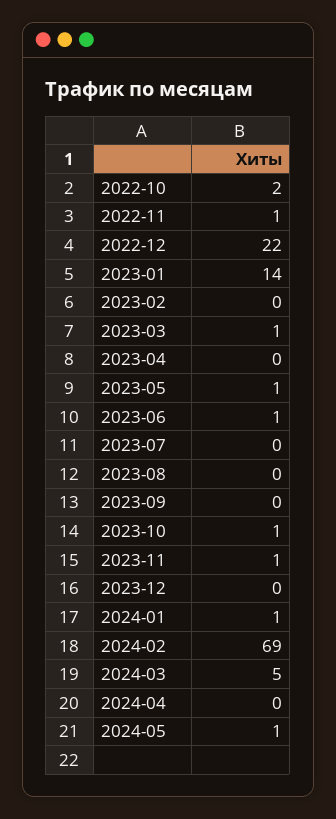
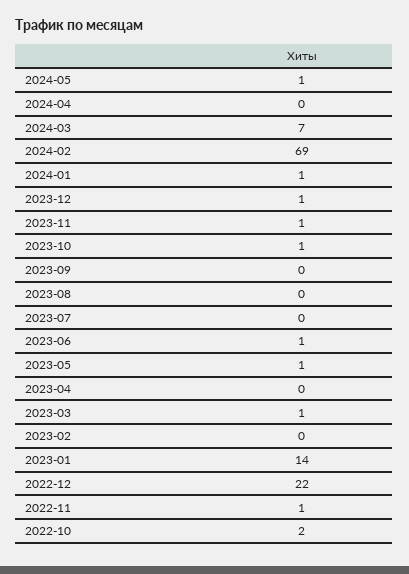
2023-12: 0 -> 1
2024-03: 5 -> 7

